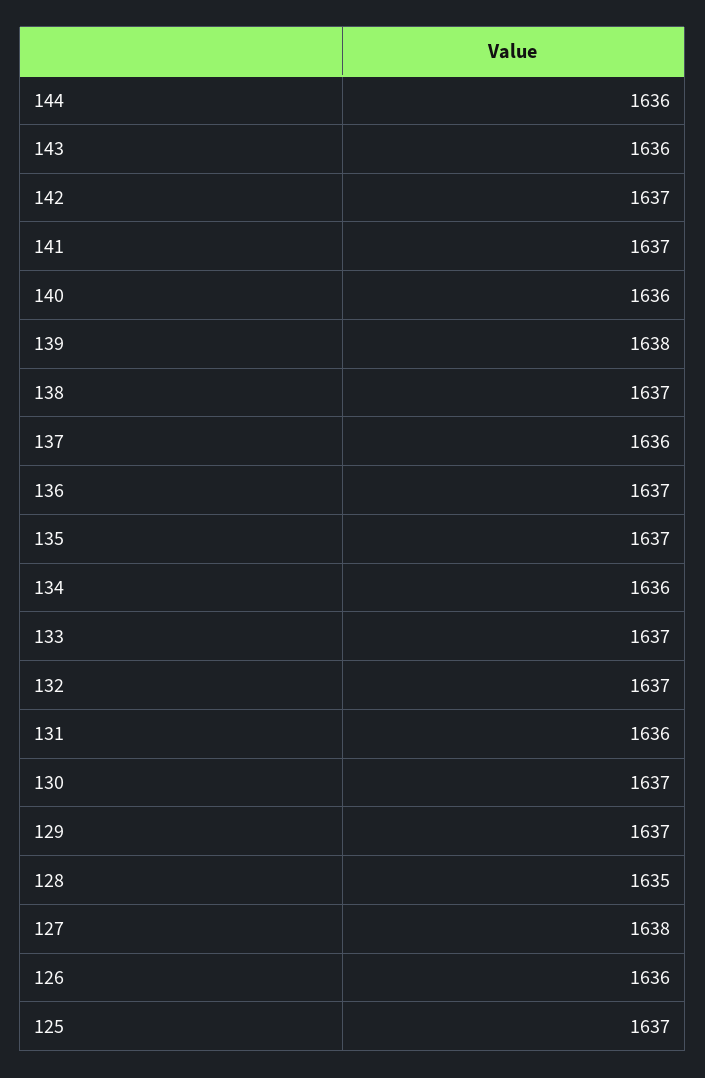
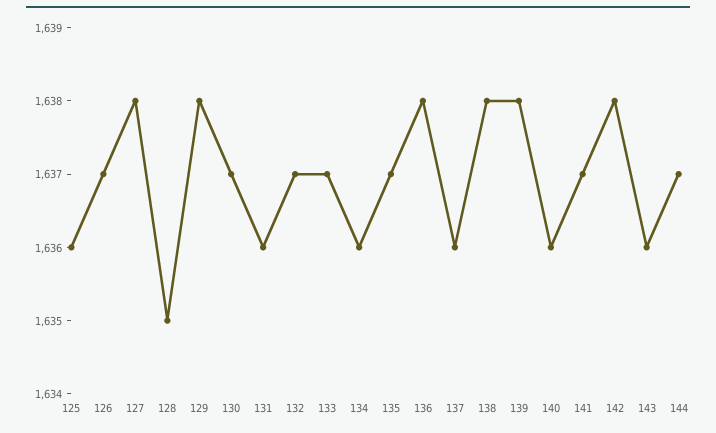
144: 1636 -> 1637
142: 1637 -> 1638
138: 1637 -> 1638
136: 1637 -> 1638
129: 1637 -> 1638
126: 1636 -> 1637
125: 1637 -> 1636

